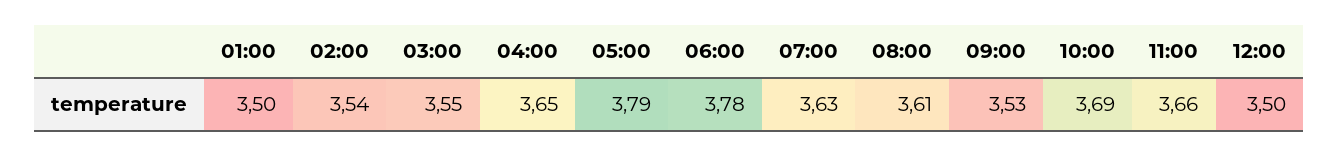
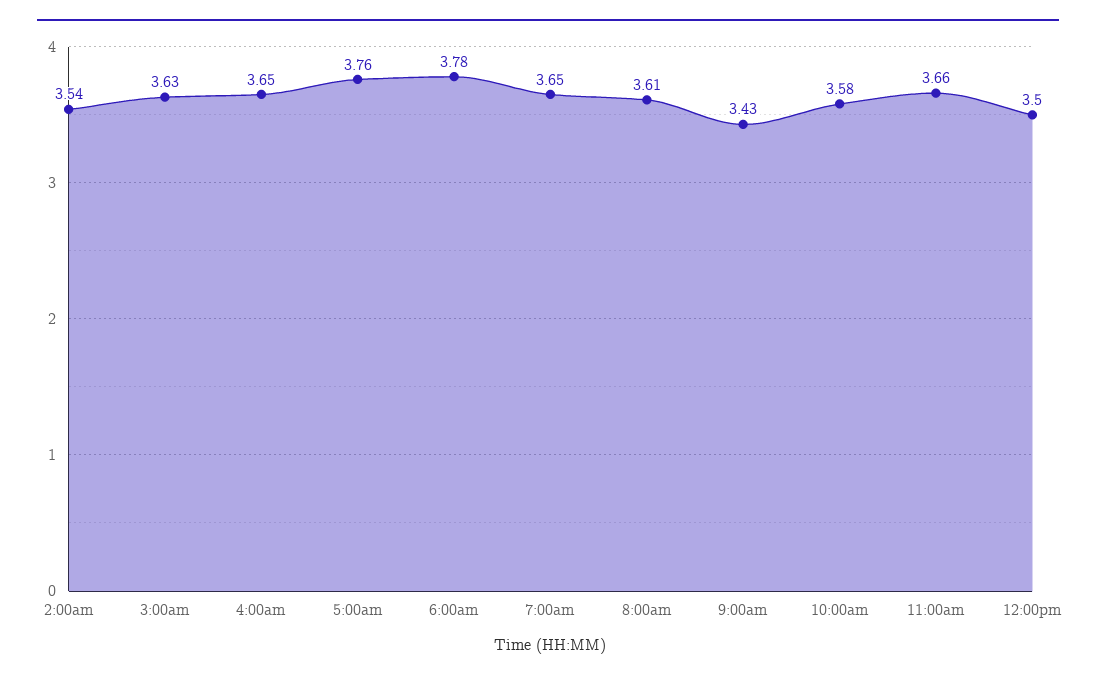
01:00: 3.5 -> none
03:00: 3.55 -> 3.63
05:00: 3.79 -> 3.76
07:00: 3.63 -> 3.65
09:00: 3.53 -> 3.43
10:00: 3.69 -> 3.58

